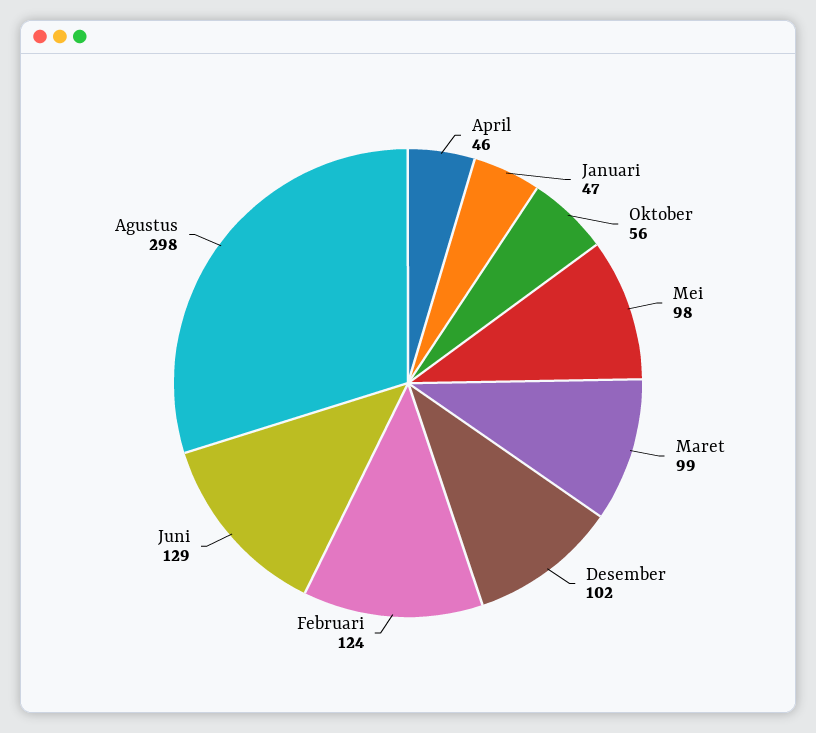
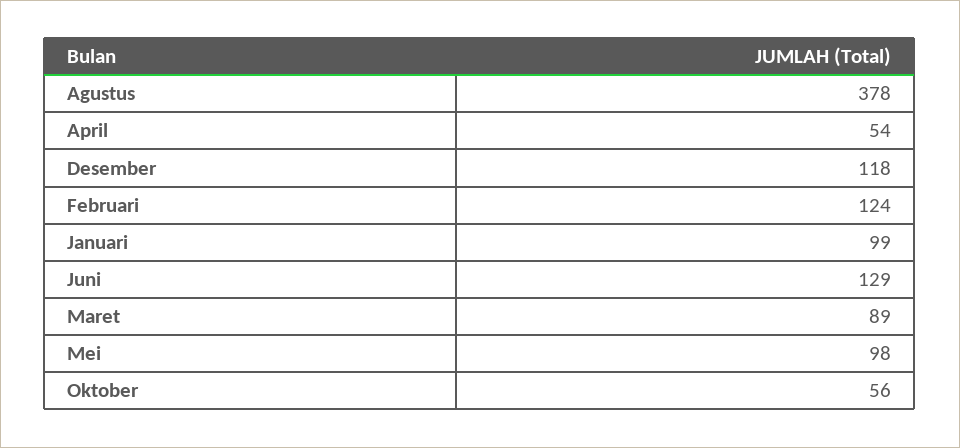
April: 46 -> 54
Januari: 47 -> 99
Maret: 99 -> 89
Desember: 102 -> 118
Agustus: 298 -> 378

